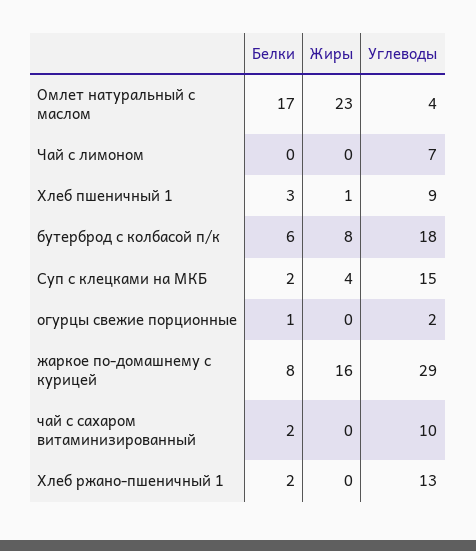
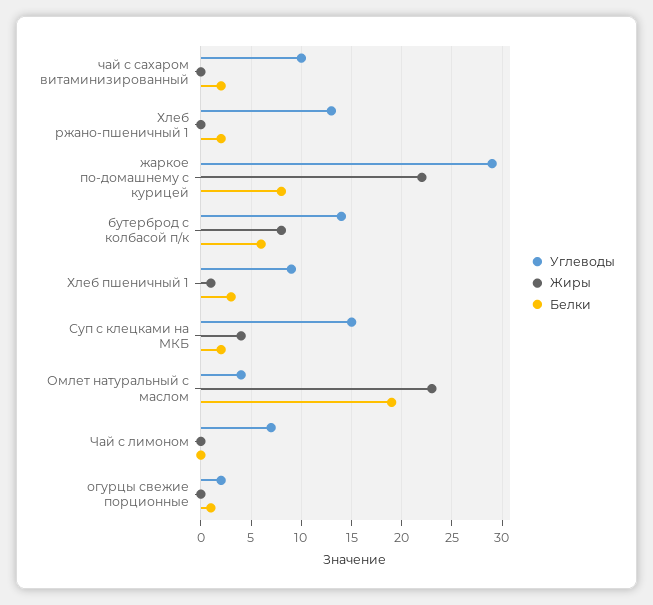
Белки, Омлет натуральный с маслом: 17 -> 19
Углеводы, бутерброд с колбасой п/к: 18 -> 14
Жиры, жаркое по-домашнему с курицей: 16 -> 22

